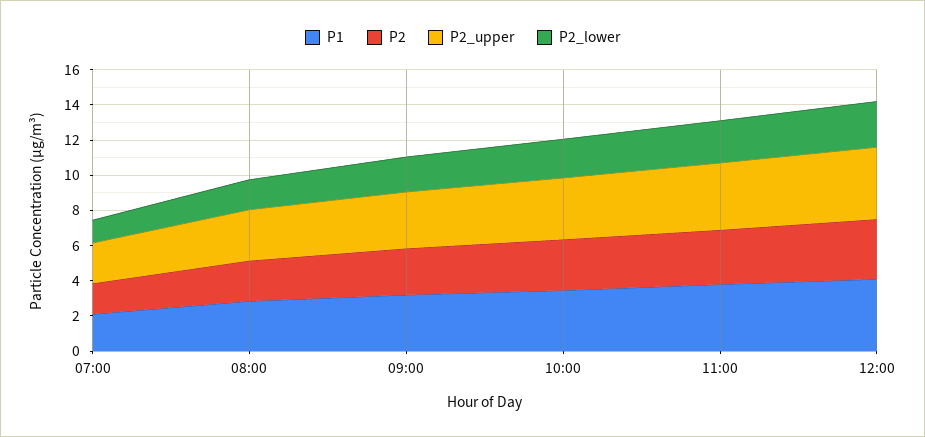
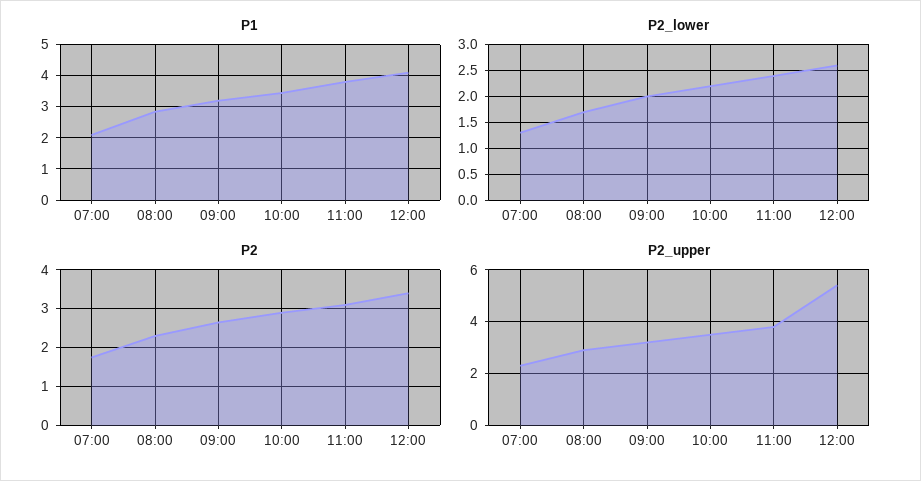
P2_upper, 12:00: 4 -> 5.5

